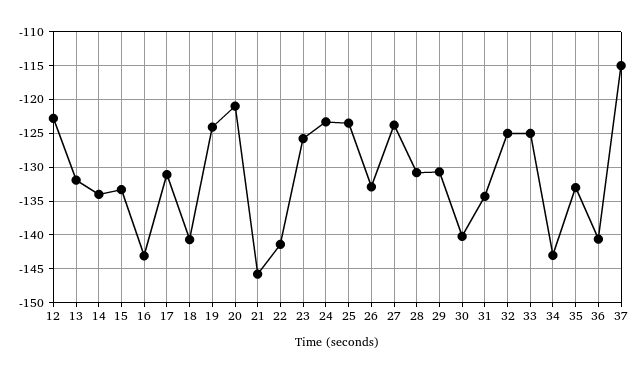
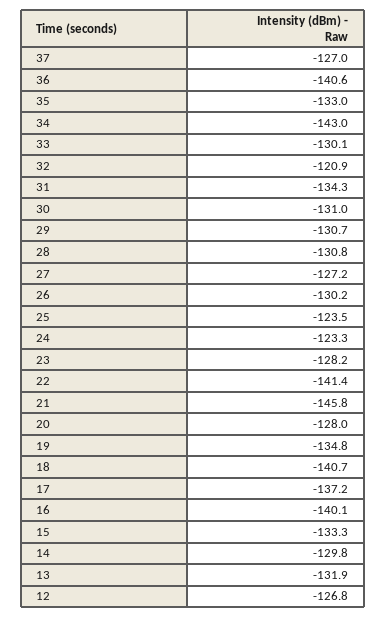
12: -123 -> -126.8
14: -134 -> -129.8
16: -143 -> -140.1
17: -131 -> -137.2
19: -124 -> -134.8
20: -121 -> -128
23: -126 -> -128.2
26: -133 -> -130.2
27: -124 -> -127.2
30: -140 -> -131
32: -125 -> -120.9
33: -125 -> -130.1
37: -115 -> -127

